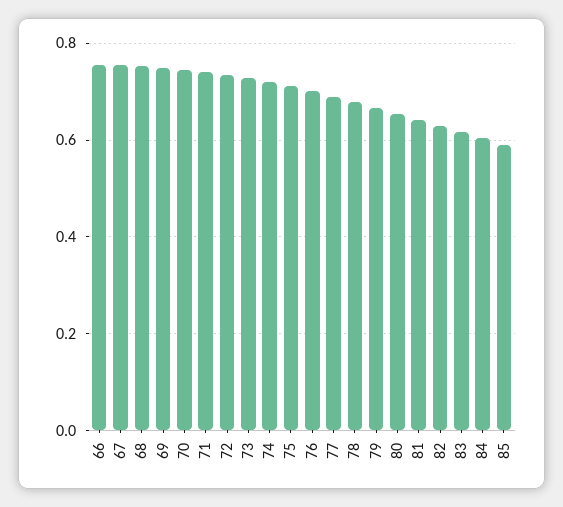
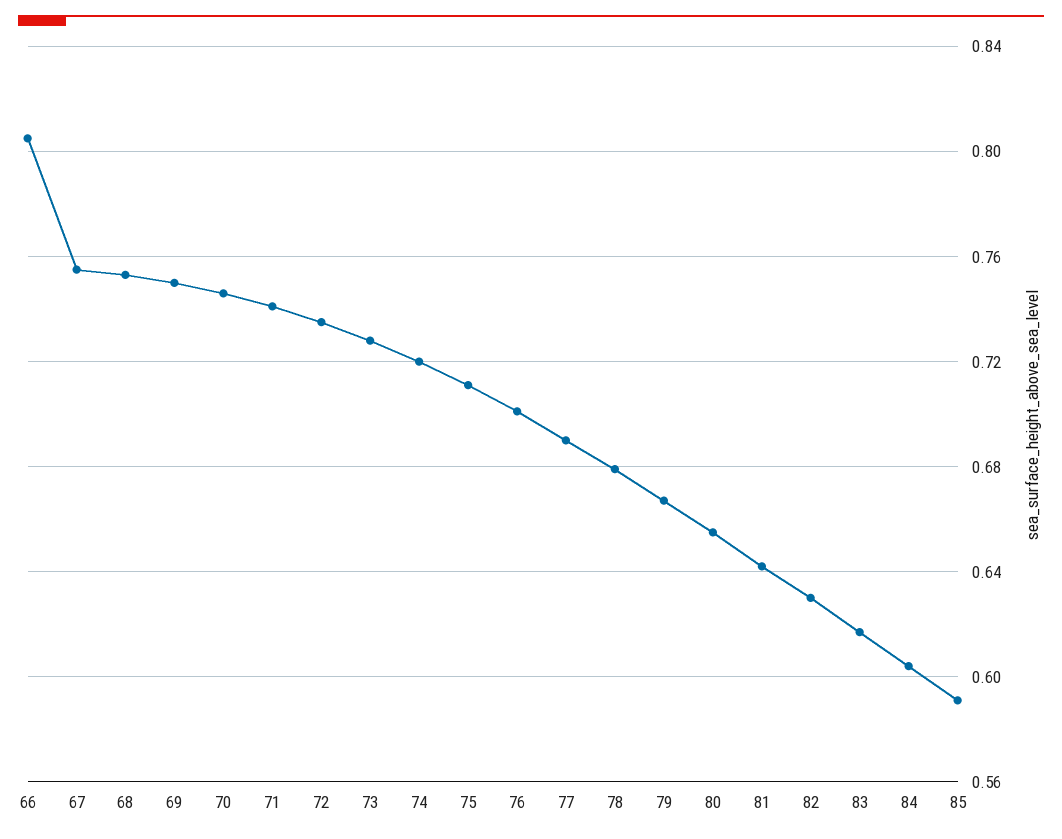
66: 0.76 -> 0.805

